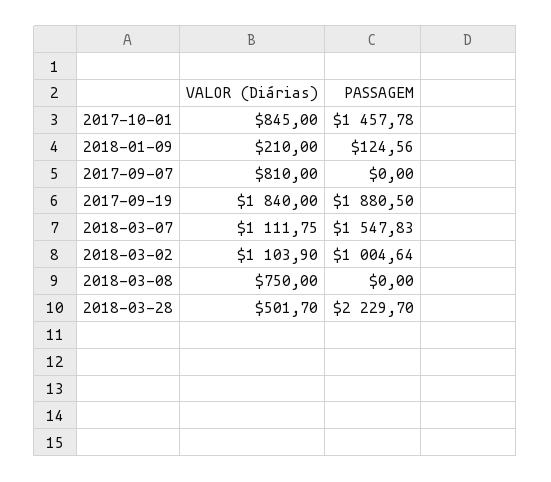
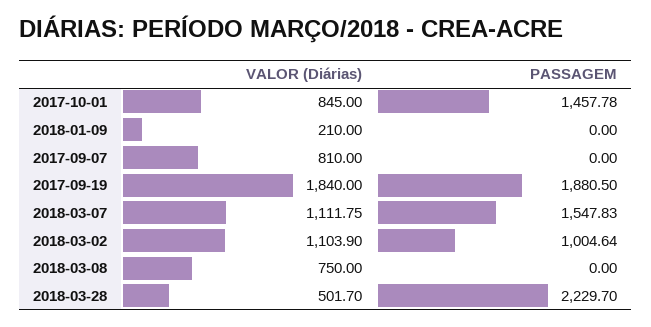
PASSAGEM, 2018-01-09: 124.56 -> 0

